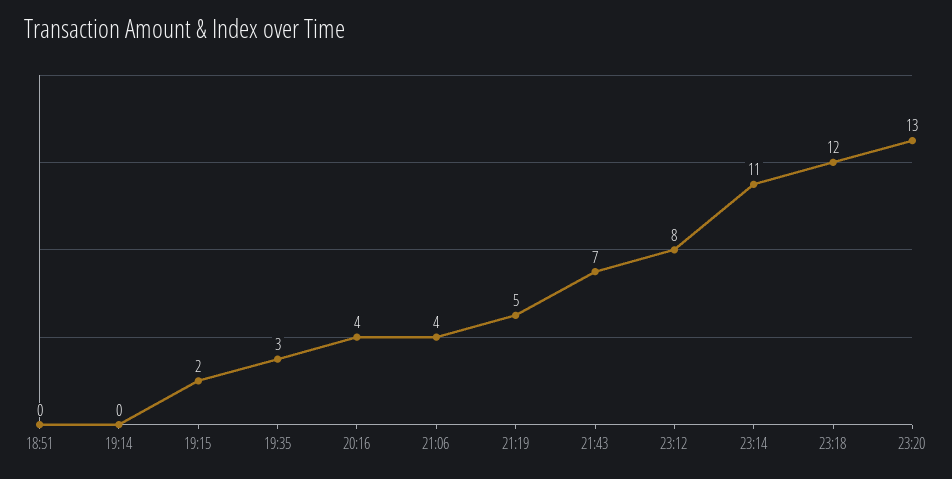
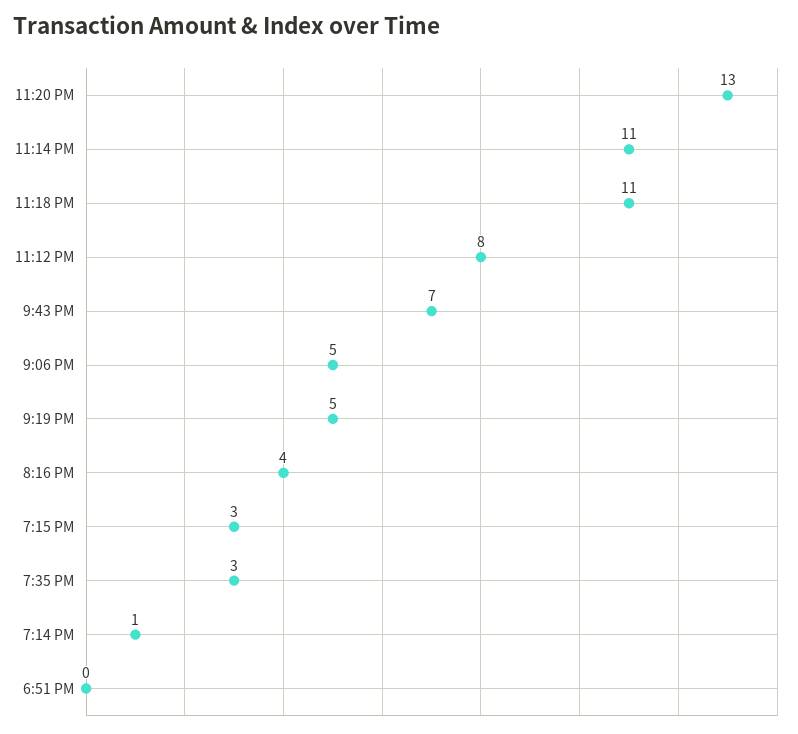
19:14: 0 -> 1
19:15: 2 -> 3
21:06: 4 -> 5
23:18: 12 -> 11

